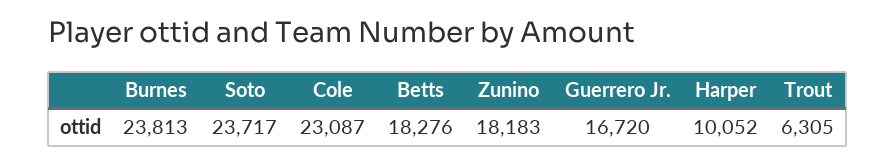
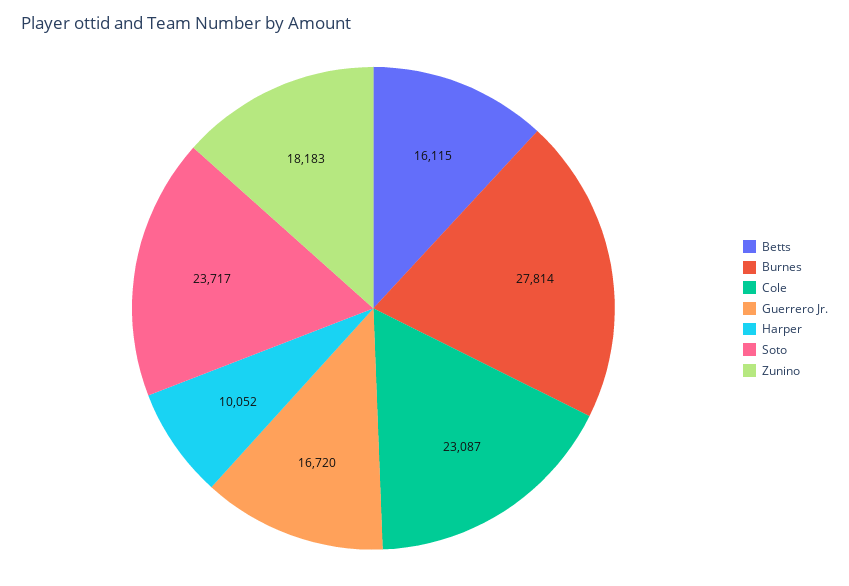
Burnes: 23813 -> 27814
Betts: 18276 -> 16115
Trout: 6305 -> none

